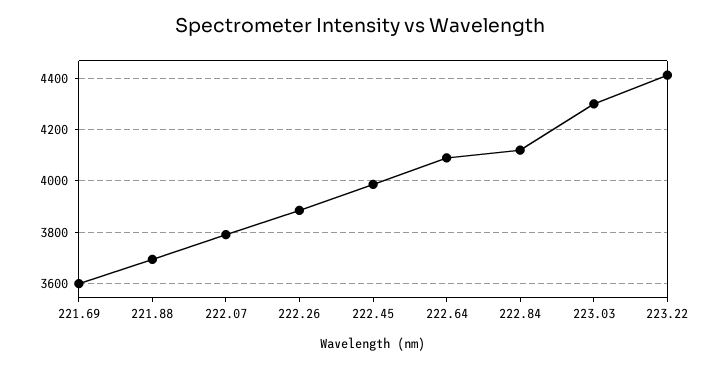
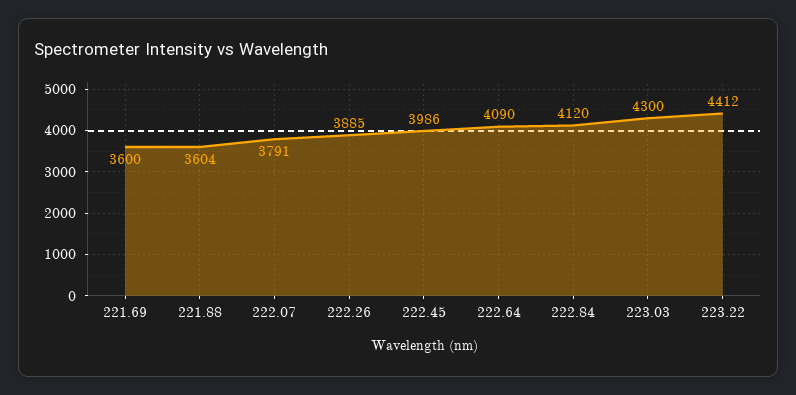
221.88: 3700 -> 3604

